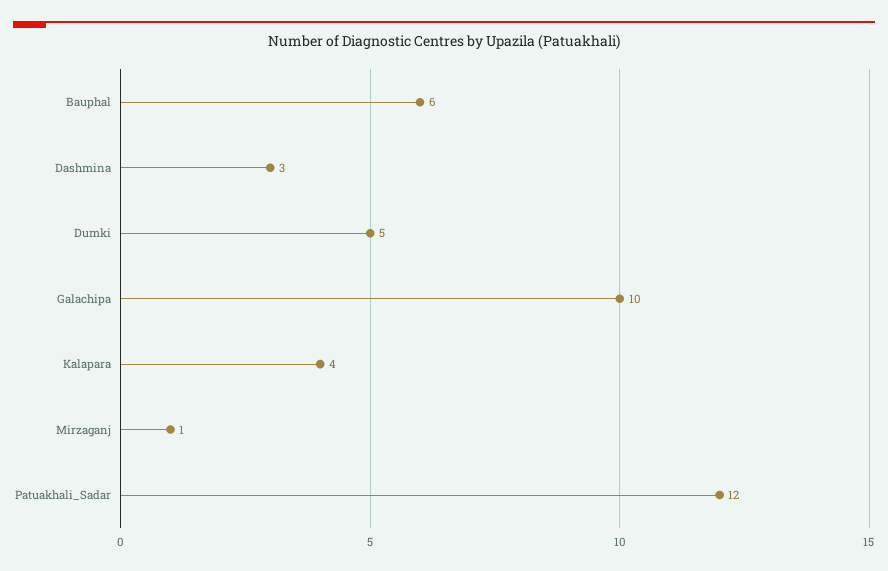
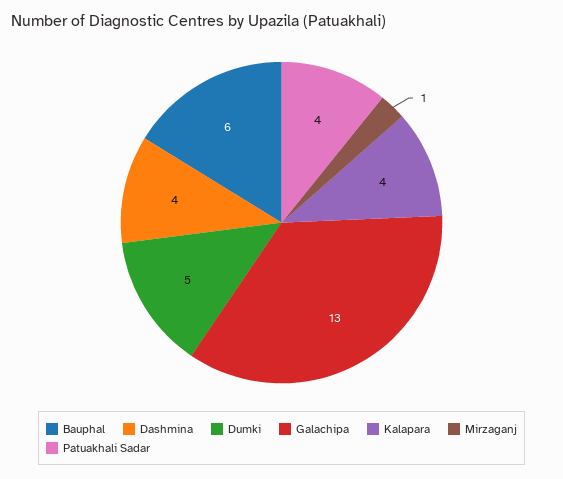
Dashmina: 3 -> 4
Galachipa: 10 -> 13
Patuakhali_Sadar: 12 -> 4

